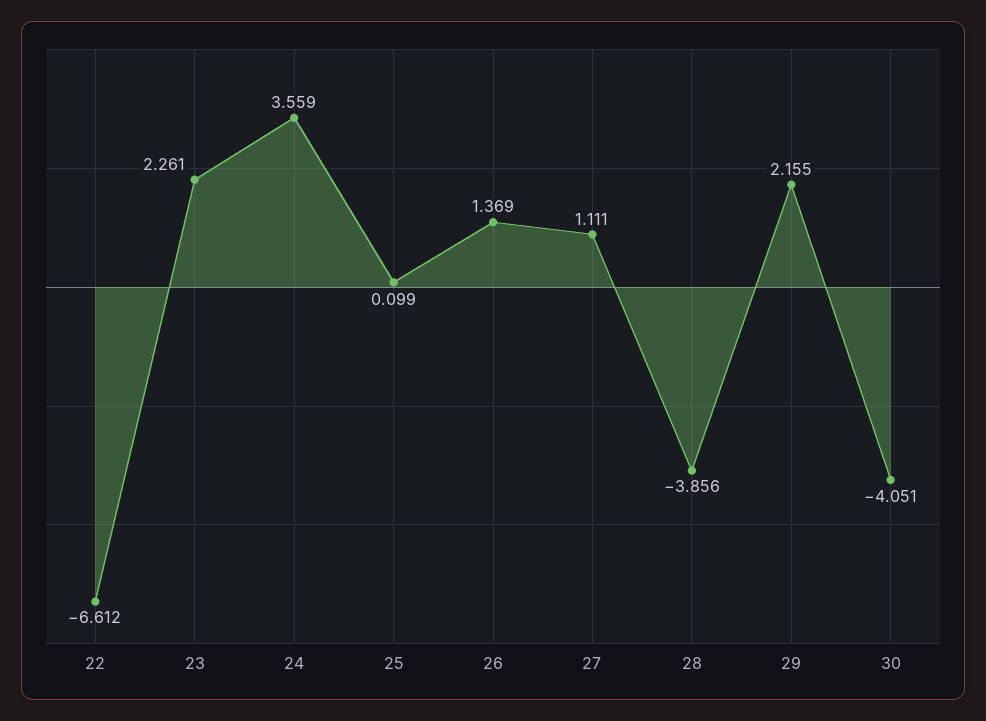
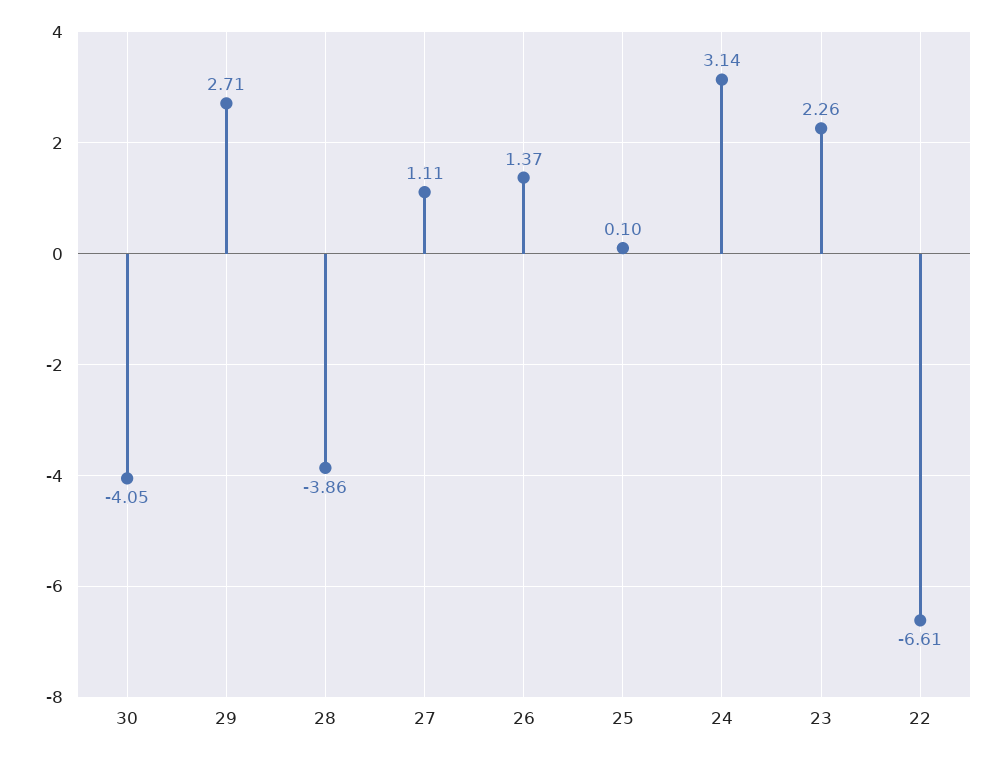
24: 3.559 -> 3.14
29: 2.155 -> 2.71

